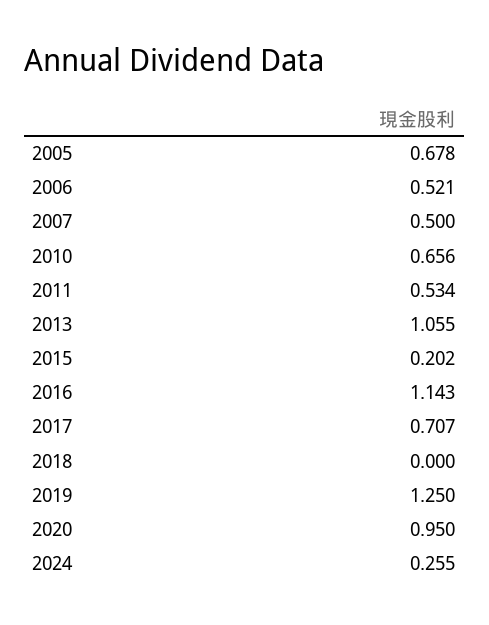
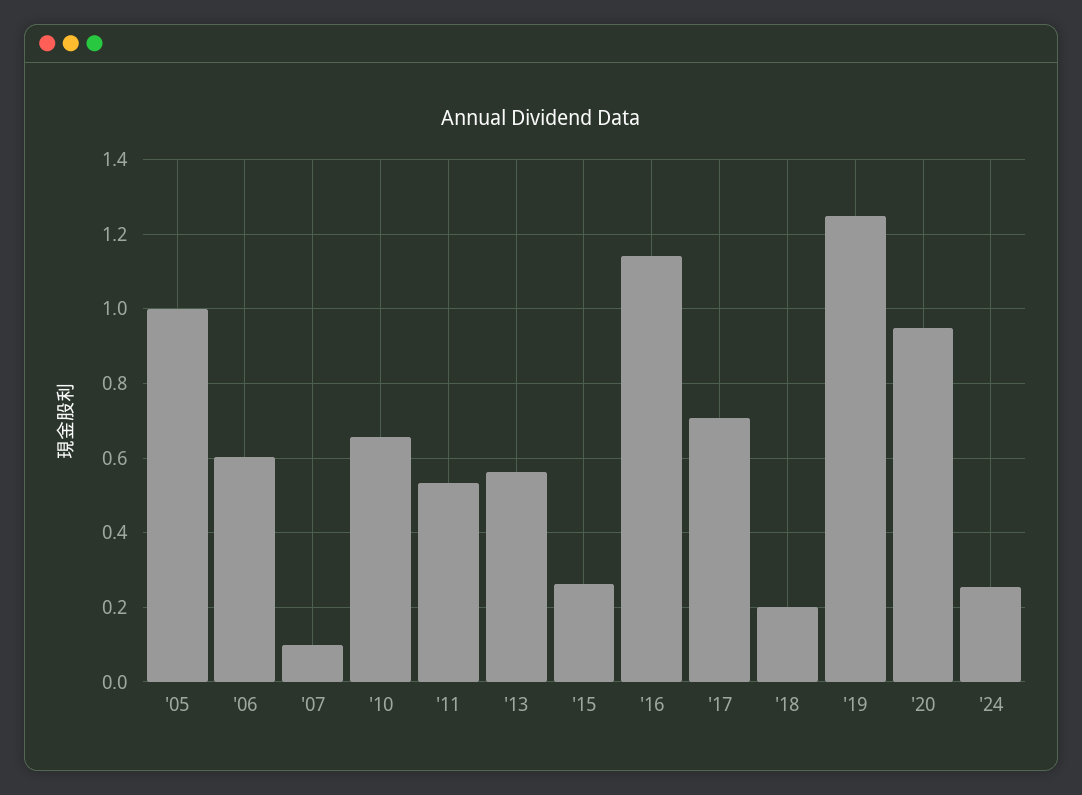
2005: 0.678 -> 1
2006: 0.521 -> 0.6
2007: 0.5 -> 0.1
2013: 1.055 -> 0.56
2015: 0.202 -> 0.26
2018: 0 -> 0.2

